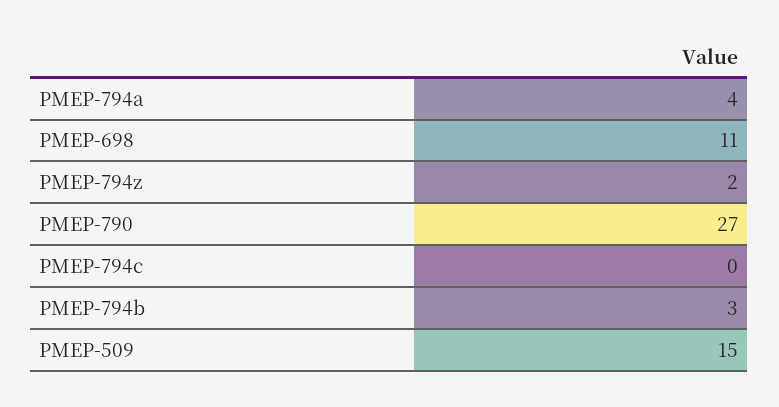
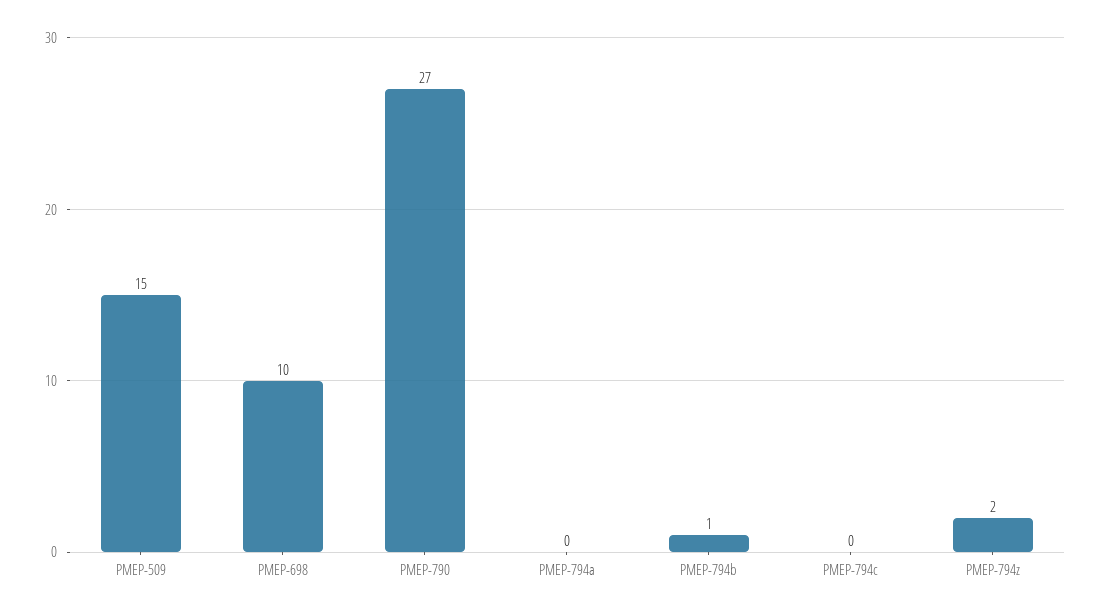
PMEP-794a: 4 -> 0
PMEP-698: 11 -> 10
PMEP-794b: 3 -> 1

